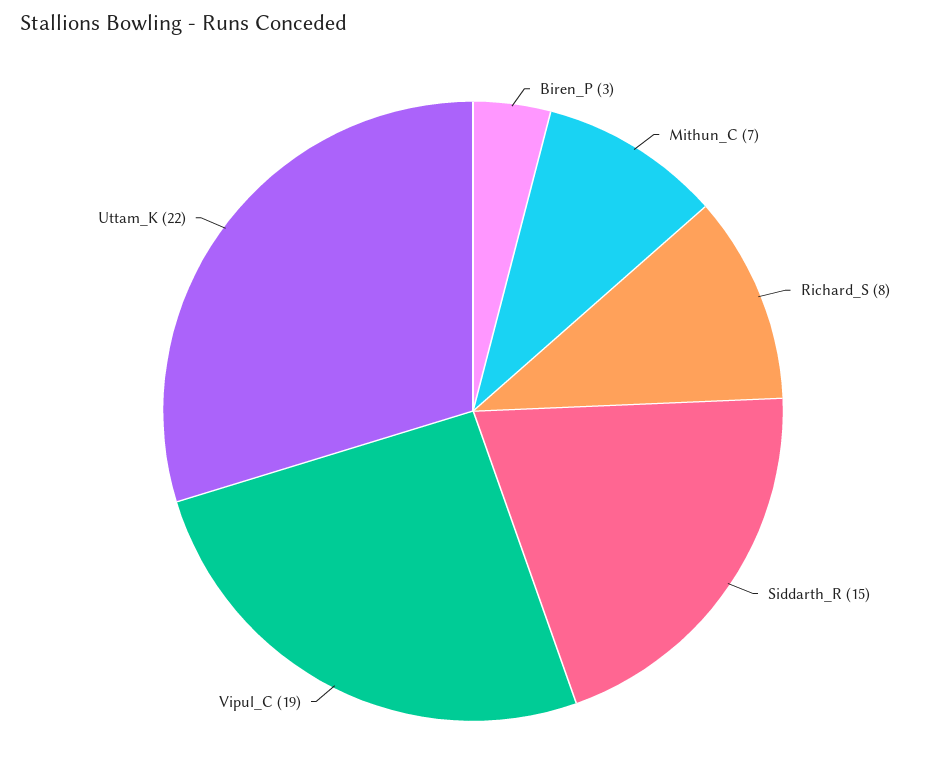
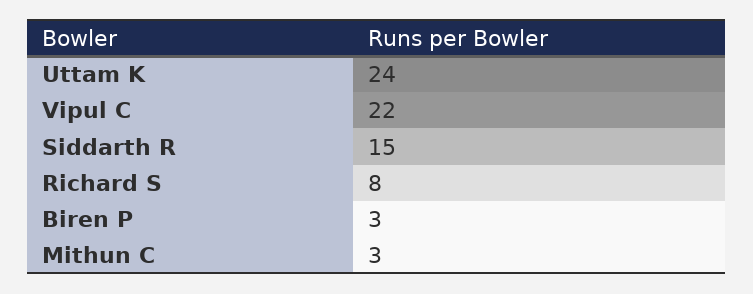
Mithun_C: 7 -> 3
Vipul_C: 19 -> 22
Uttam_K: 22 -> 24

